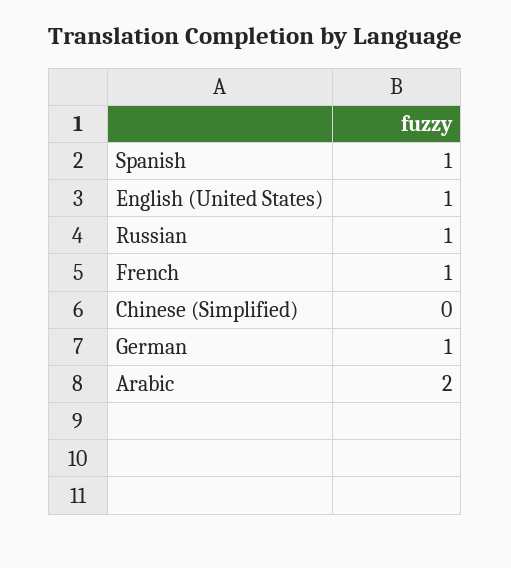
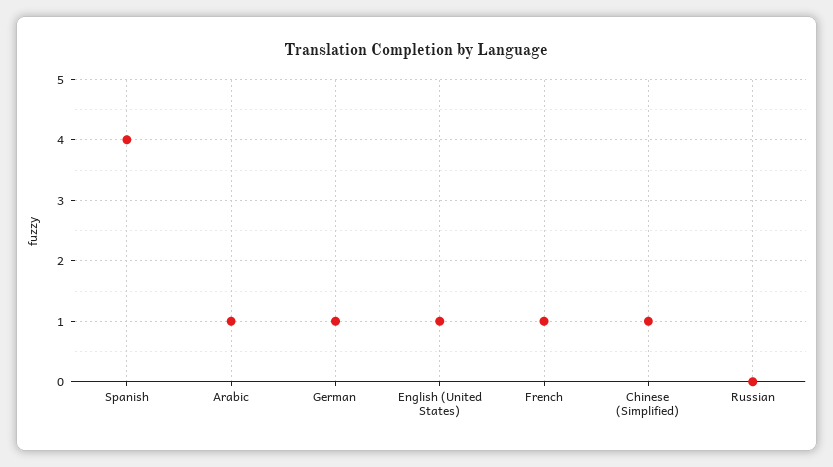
Spanish: 1 -> 4
Russian: 1 -> 0
Chinese (Simplified): 0 -> 1
Arabic: 2 -> 1

